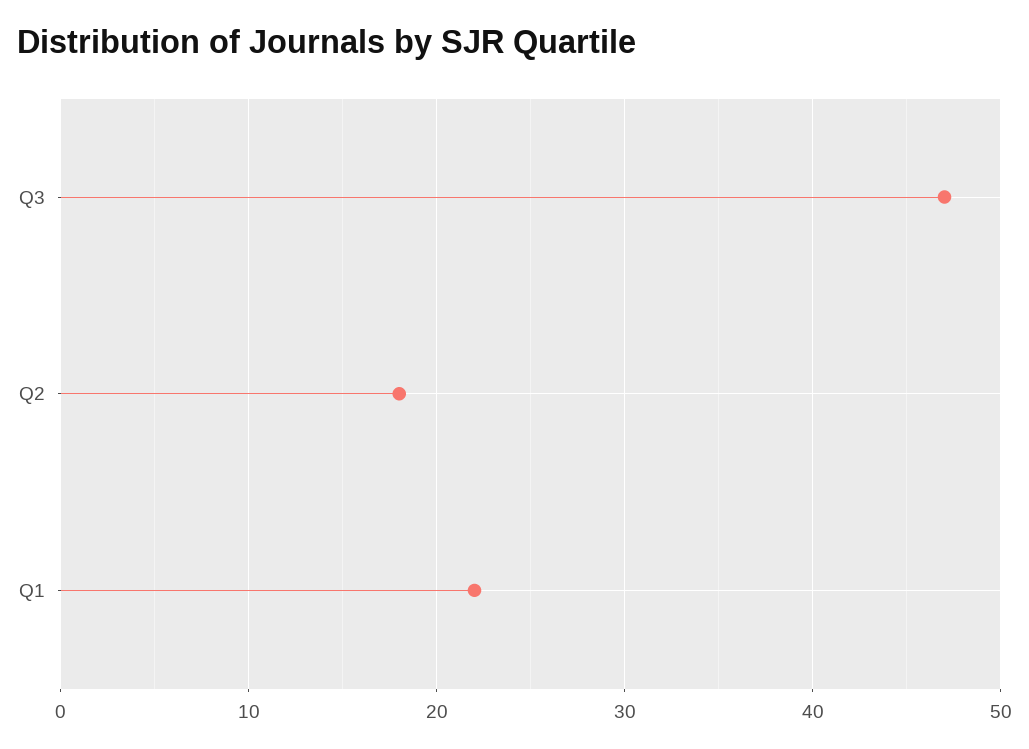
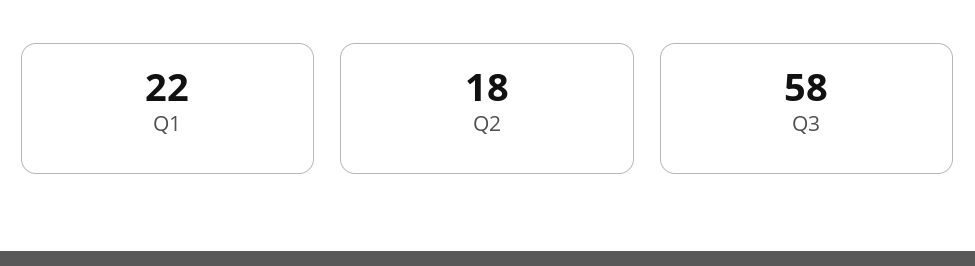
Q3: 47 -> 58

